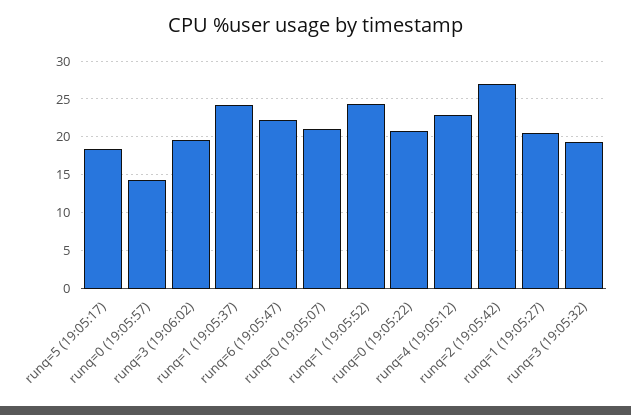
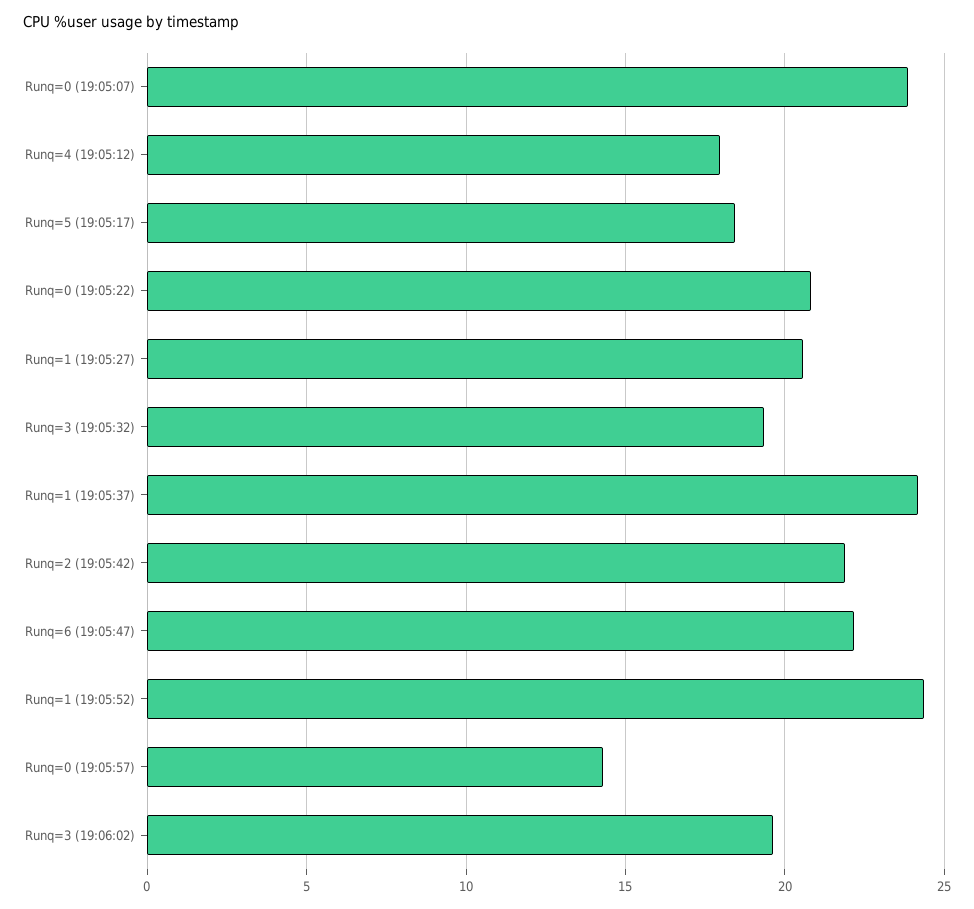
runq=0 (19:05:07): 21 -> 24
runq=4 (19:05:12): 23 -> 18
runq=2 (19:05:42): 27 -> 22

